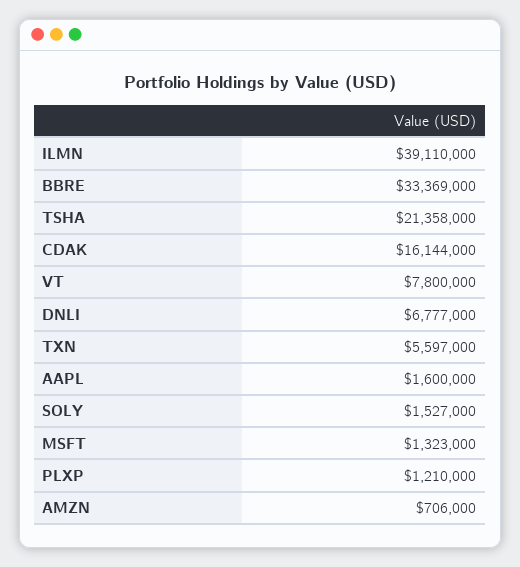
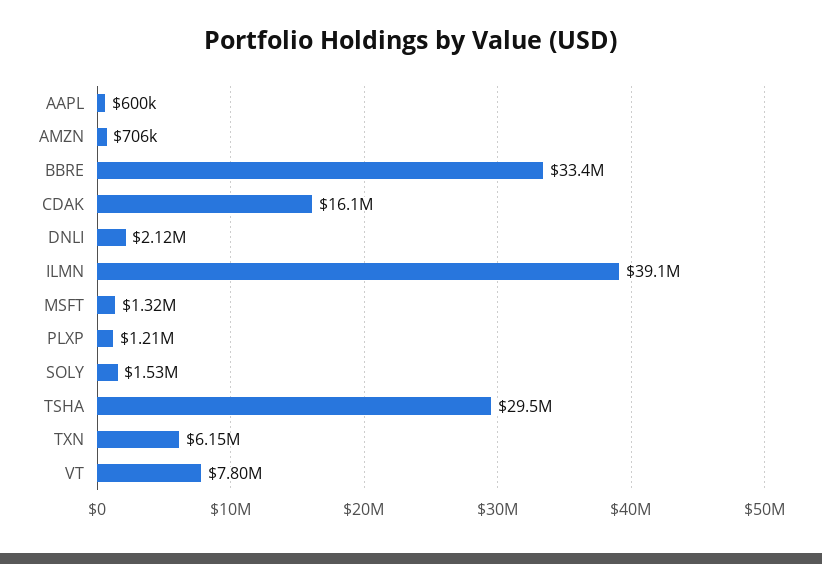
TSHA: 21358000 -> 29500000
DNLI: 6777000 -> 2120000
TXN: 5597000 -> 6150000
AAPL: 1600000 -> 600000

